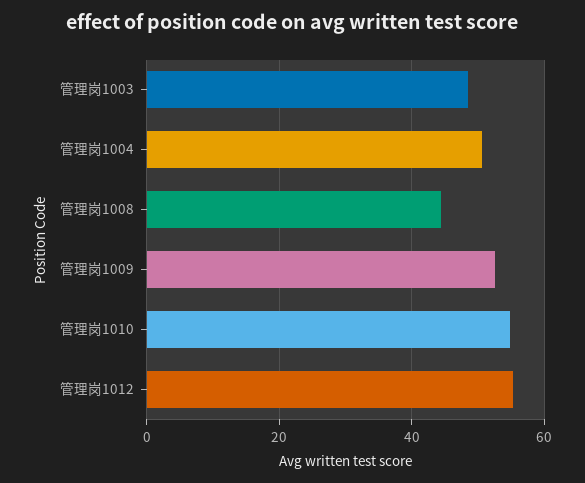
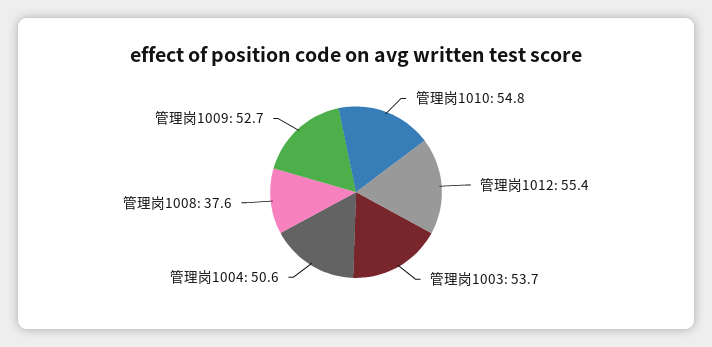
管理岗1003: 48 -> 53.7
管理岗1008: 44 -> 37.6

